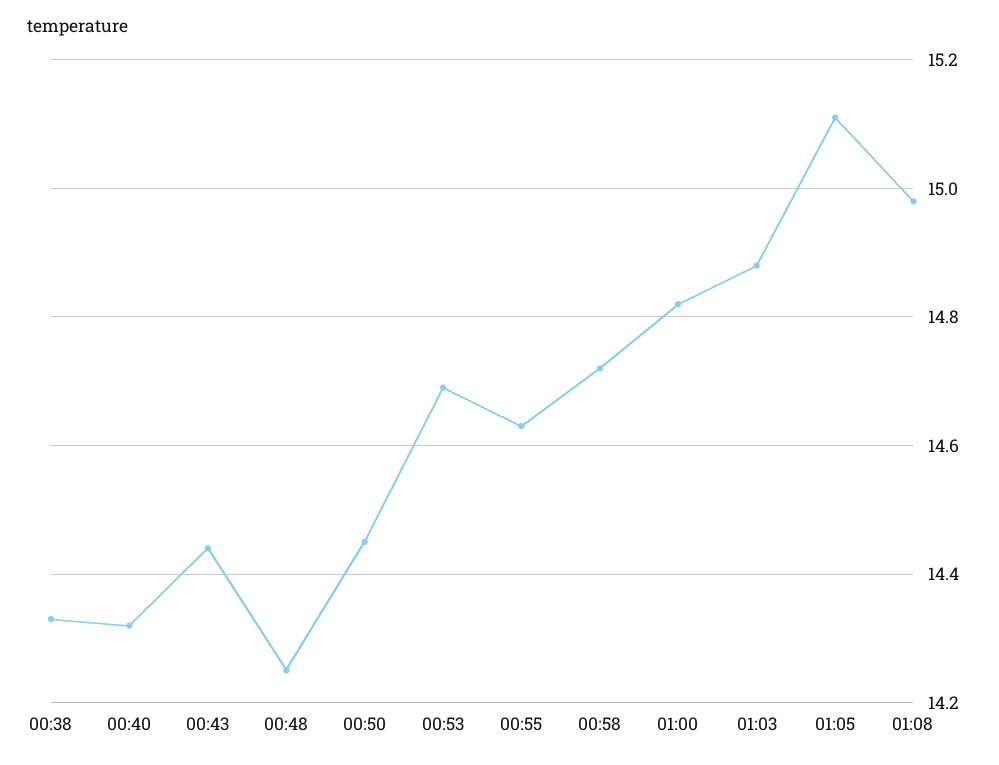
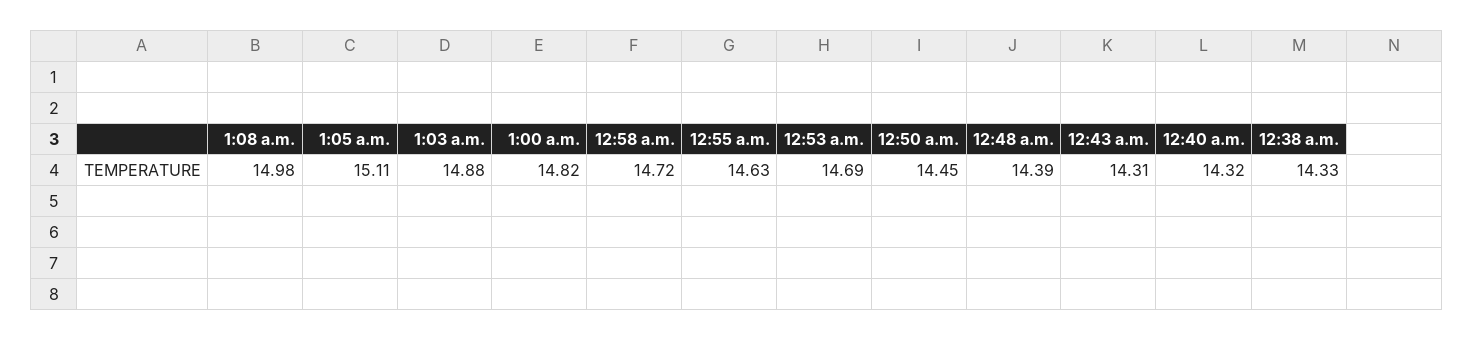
00:43: 14.45 -> 14.31
00:48: 14.25 -> 14.39

